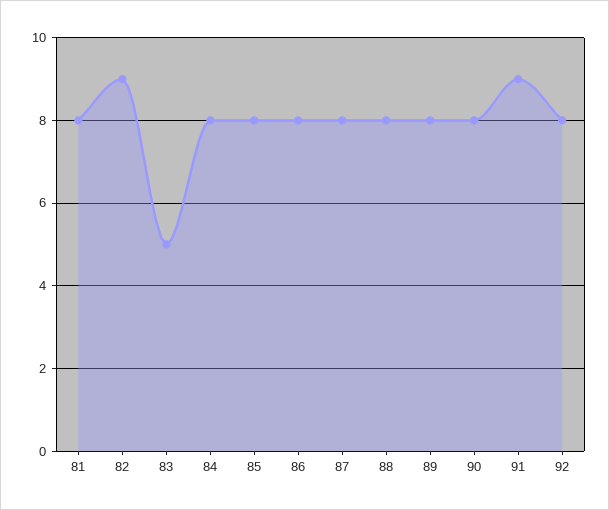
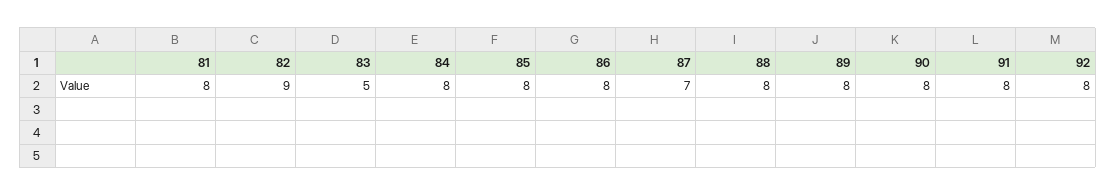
87: 8 -> 7
91: 9 -> 8

